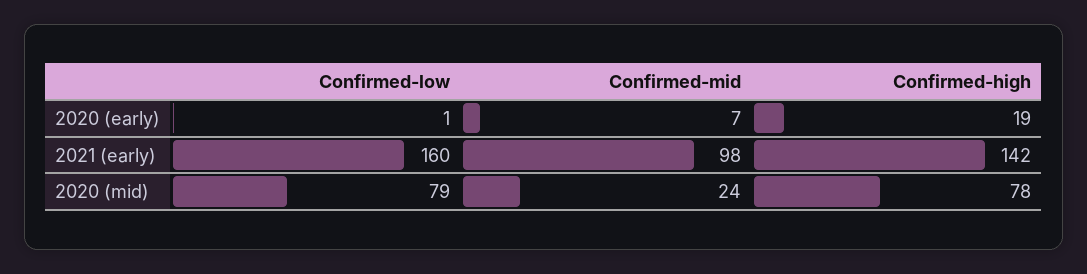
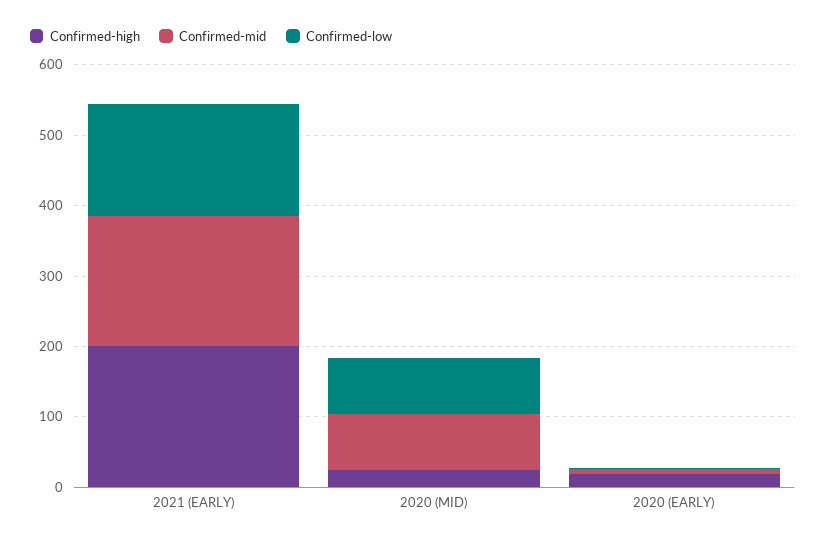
Confirmed-mid, 2021 (early): 98 -> 180
Confirmed-high, 2021 (early): 142 -> 200
Confirmed-mid, 2020 (mid): 24 -> 80
Confirmed-high, 2020 (mid): 78 -> 20

